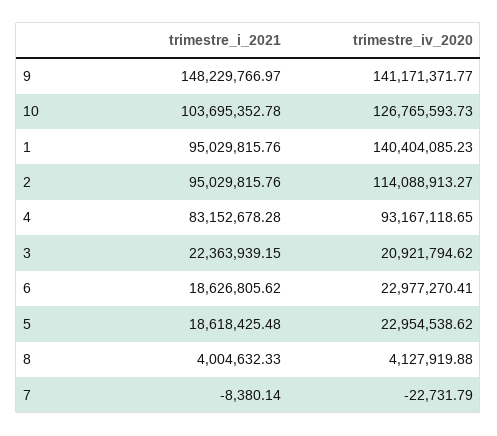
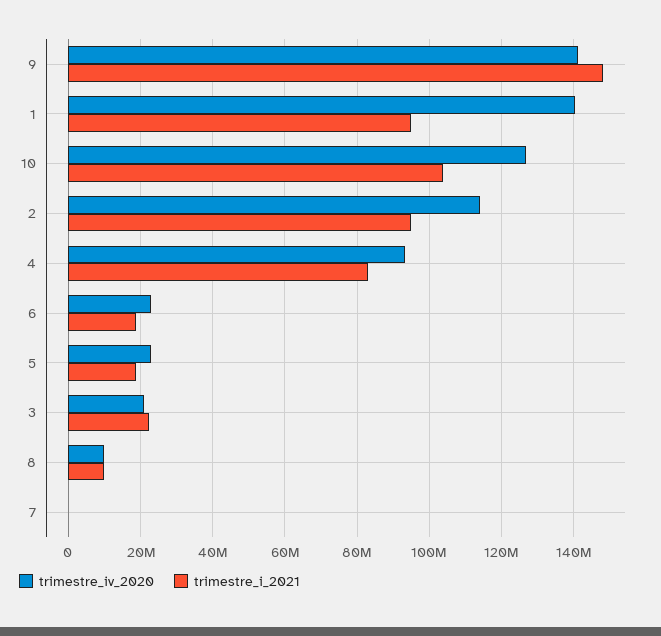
trimestre_i_2021, 8: 4004632.33 -> 10000000
trimestre_iv_2020, 8: 4127919.88 -> 10000000

